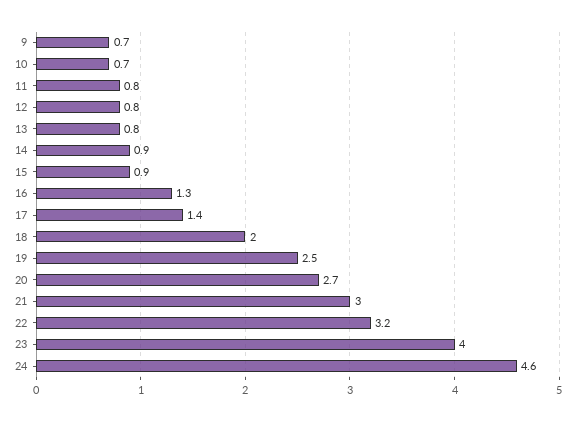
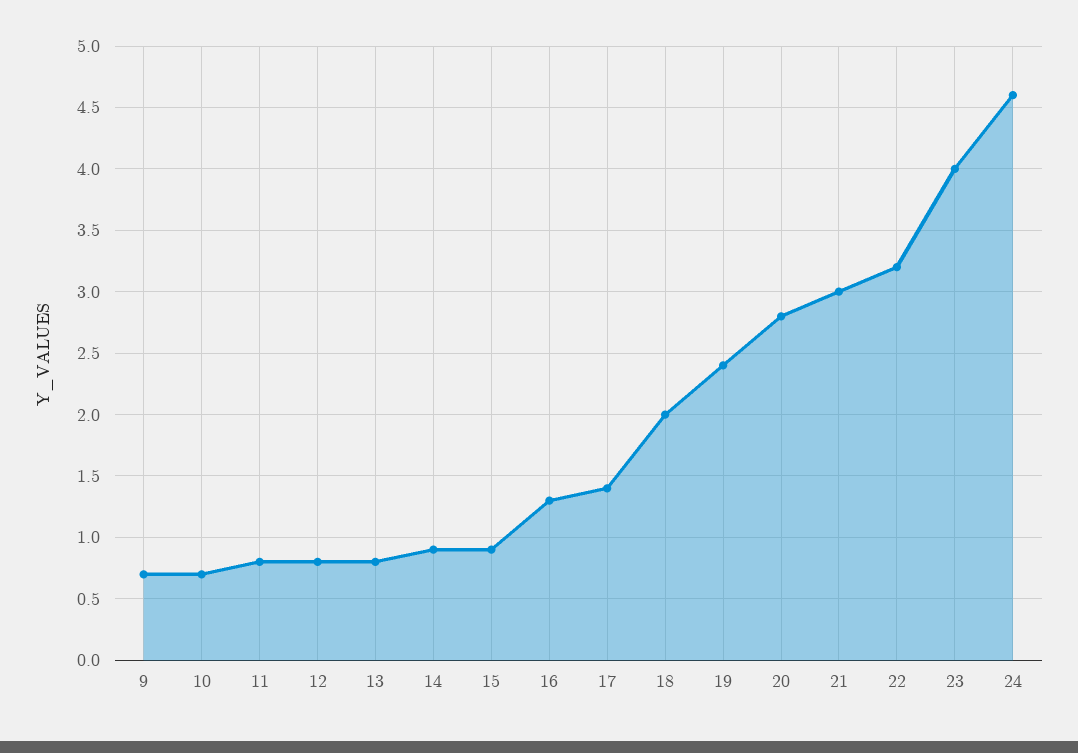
19: 2.5 -> 2.4
20: 2.7 -> 2.8

